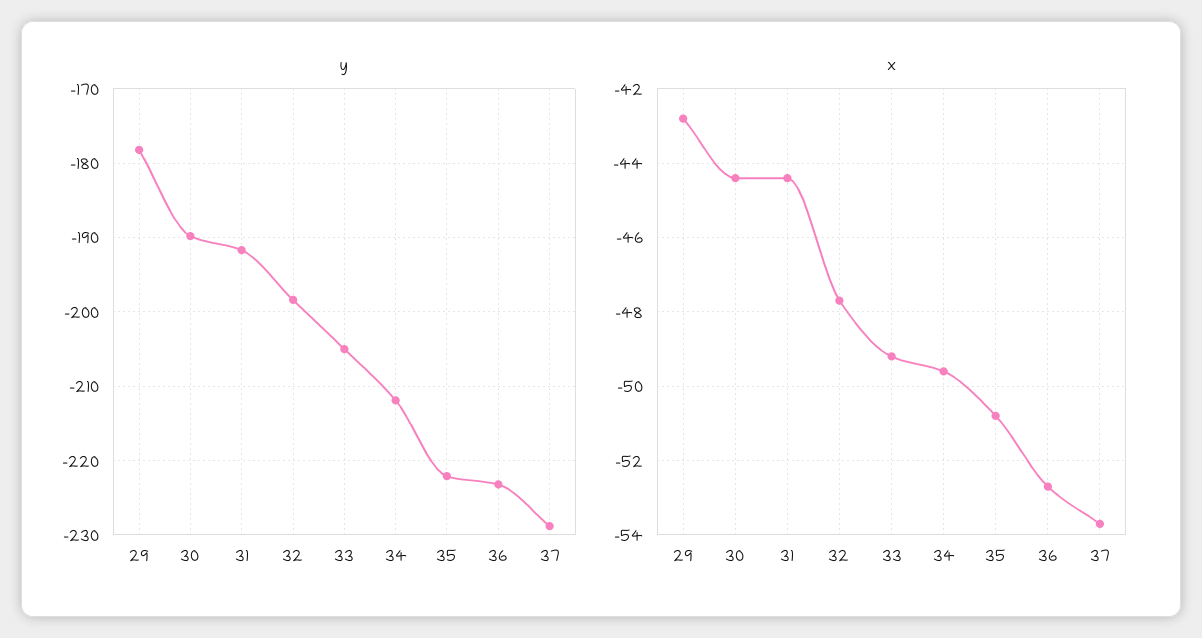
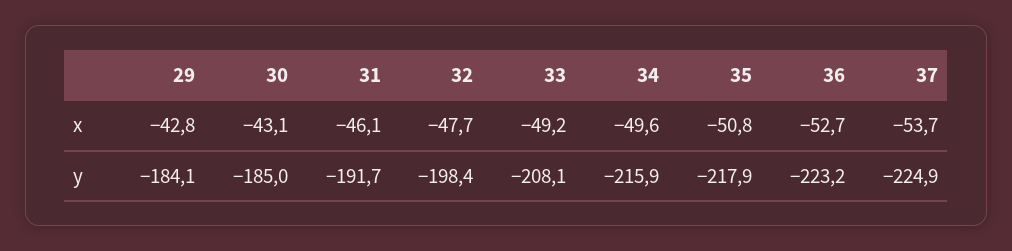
y, 29: -178 -> -184.1
y, 30: -190 -> -185
y, 33: -205 -> -208.1
y, 34: -212 -> -215.9
y, 35: -222 -> -217.9
y, 37: -229 -> -224.9
x, 30: -44.5 -> -43.1
x, 31: -44.5 -> -46.1

